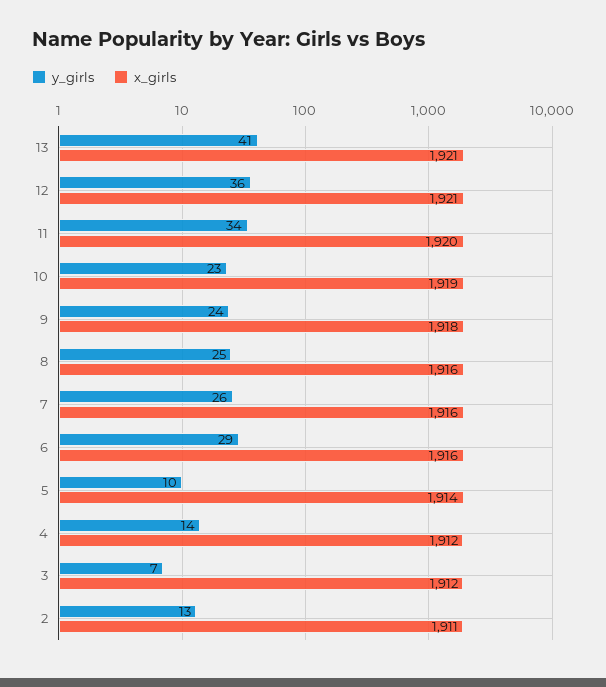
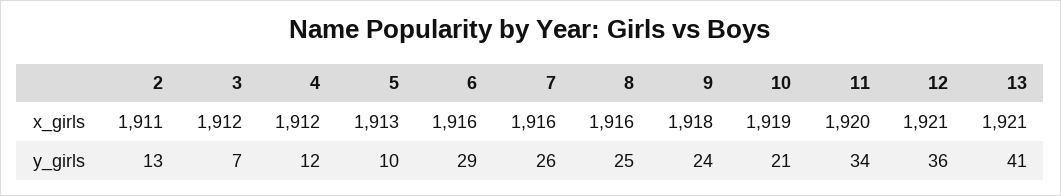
y_girls, 10: 23 -> 21
x_girls, 5: 1914 -> 1913
y_girls, 4: 14 -> 12

